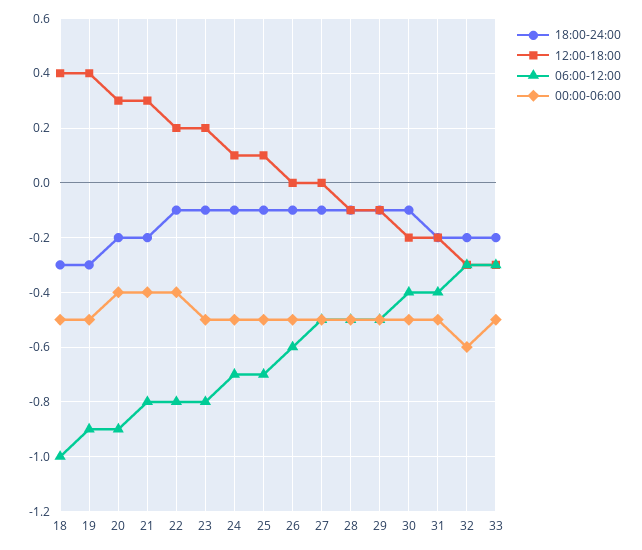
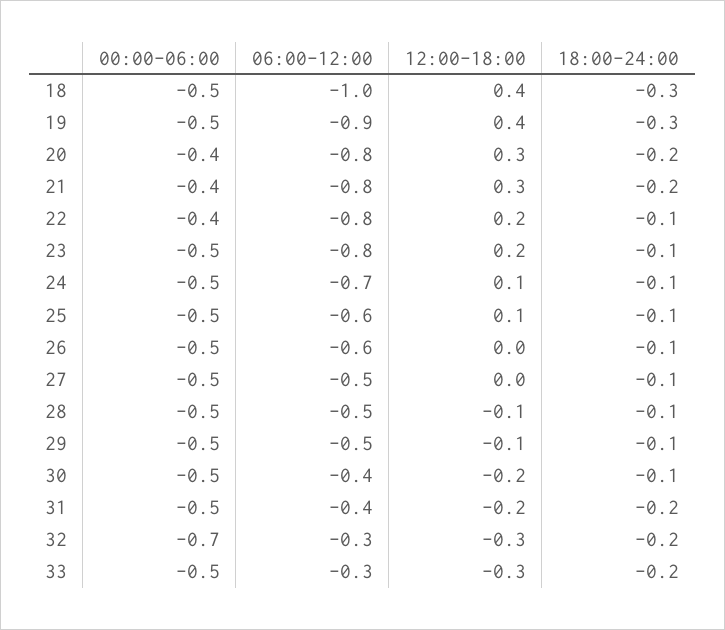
06:00-12:00, 20: -0.9 -> -0.8
06:00-12:00, 25: -0.7 -> -0.6
00:00-06:00, 32: -0.6 -> -0.7

